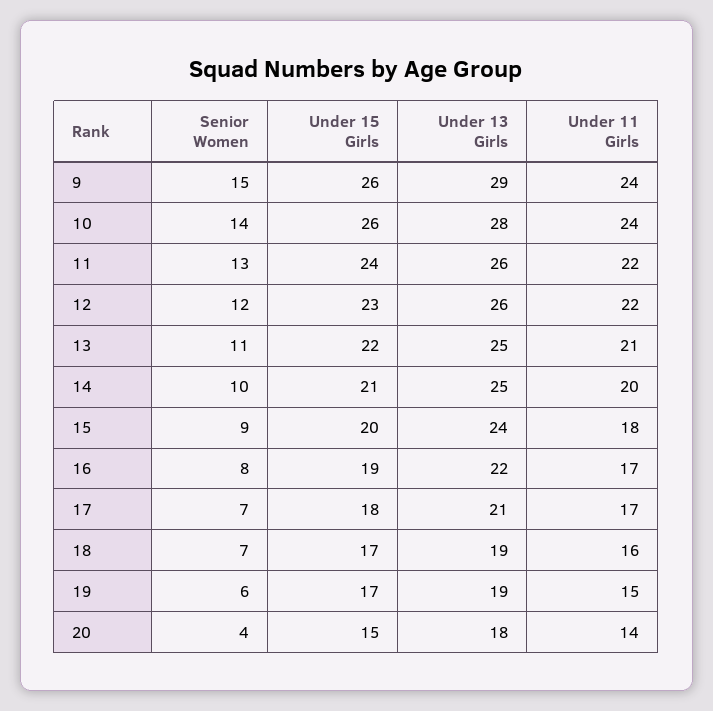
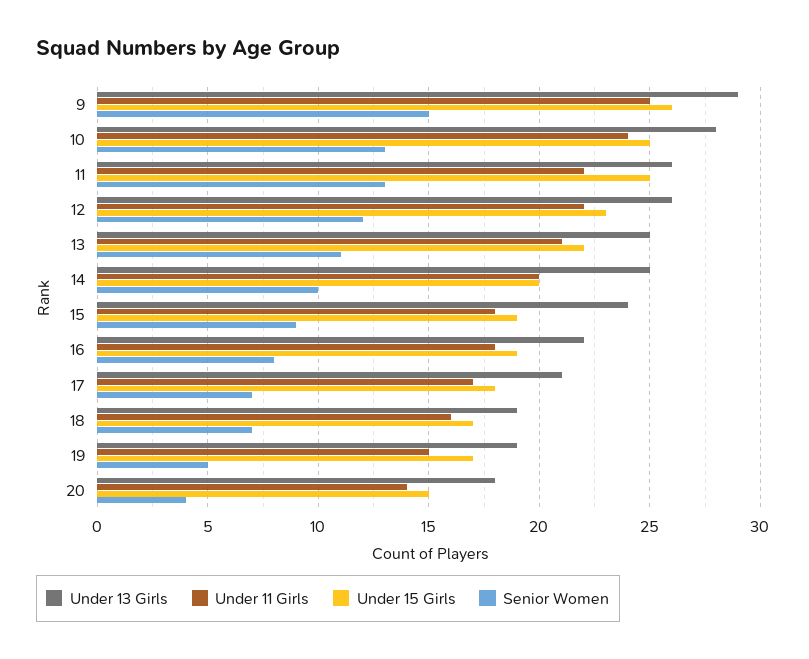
Under 11 Girls, 9: 24 -> 25
Senior Women, 10: 14 -> 13
Under 15 Girls, 10: 26 -> 25
Under 15 Girls, 11: 24 -> 25
Under 15 Girls, 14: 21 -> 20
Under 15 Girls, 15: 20 -> 19
Under 11 Girls, 16: 17 -> 18
Senior Women, 19: 6 -> 5

